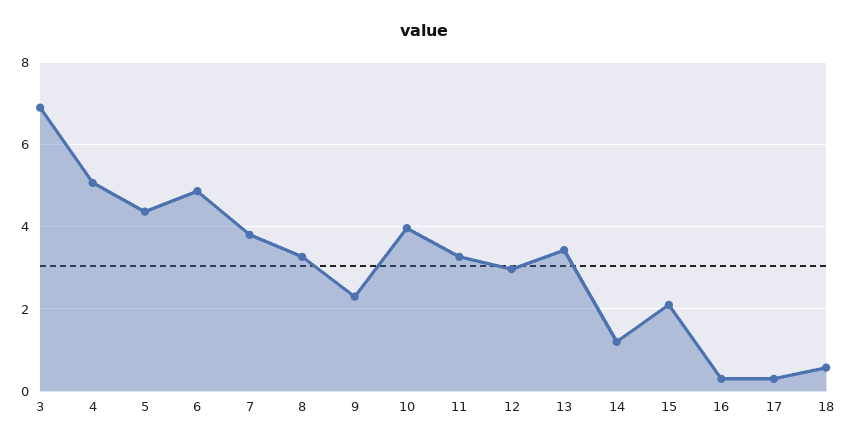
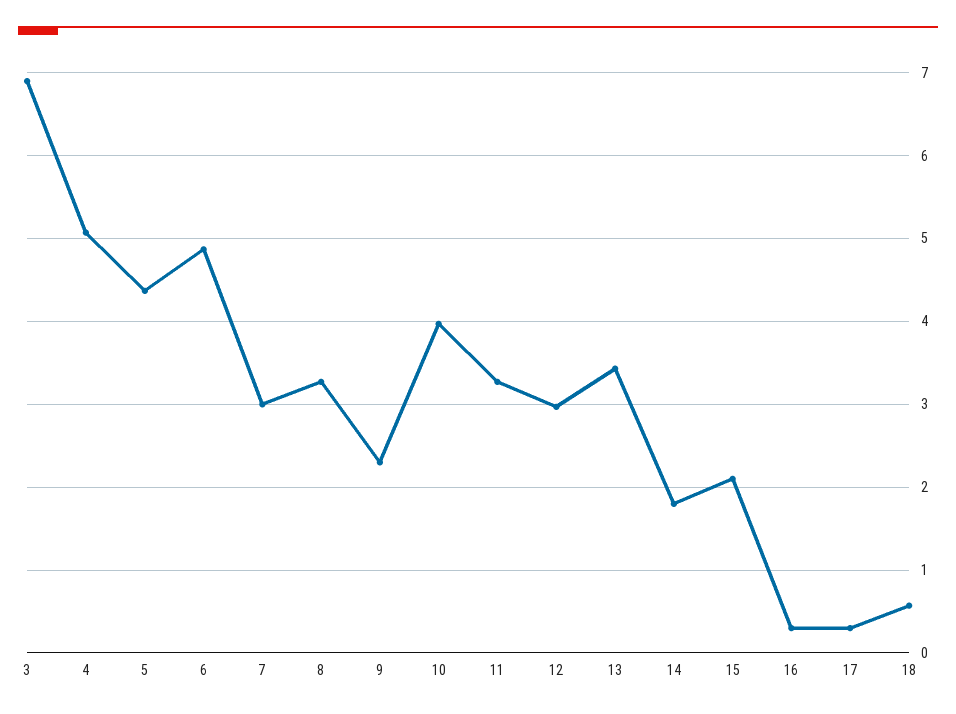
7: 3.8 -> 3
14: 1.2 -> 1.8

